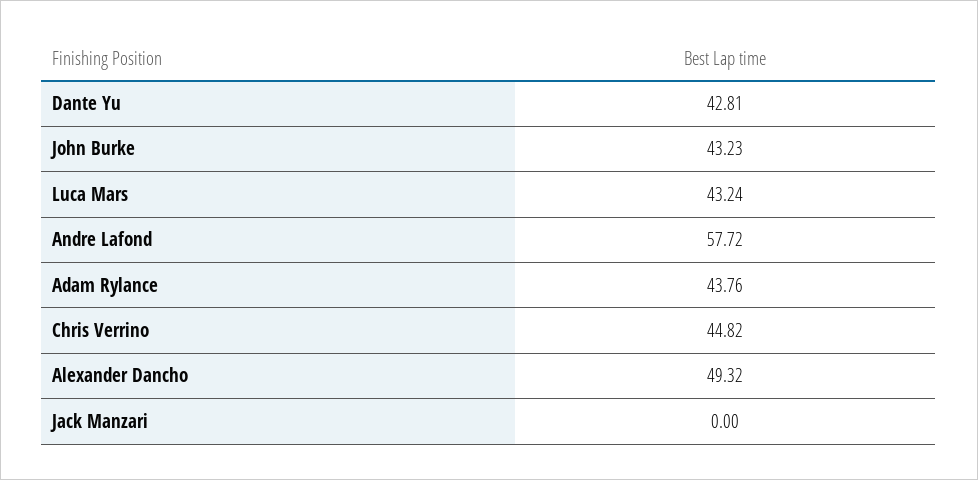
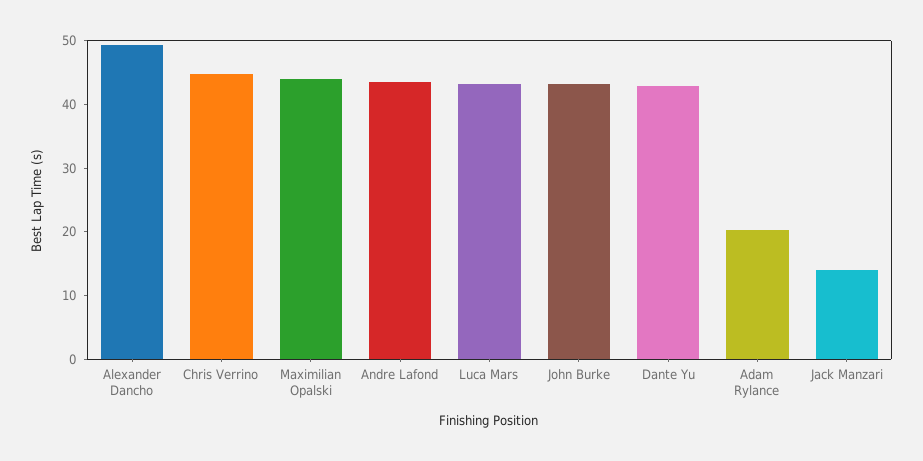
Andre Lafond: 57.72 -> 44
Adam Rylance: 43.76 -> 20
Jack Manzari: 0 -> 14
Maximilian Opalski: none -> 44

